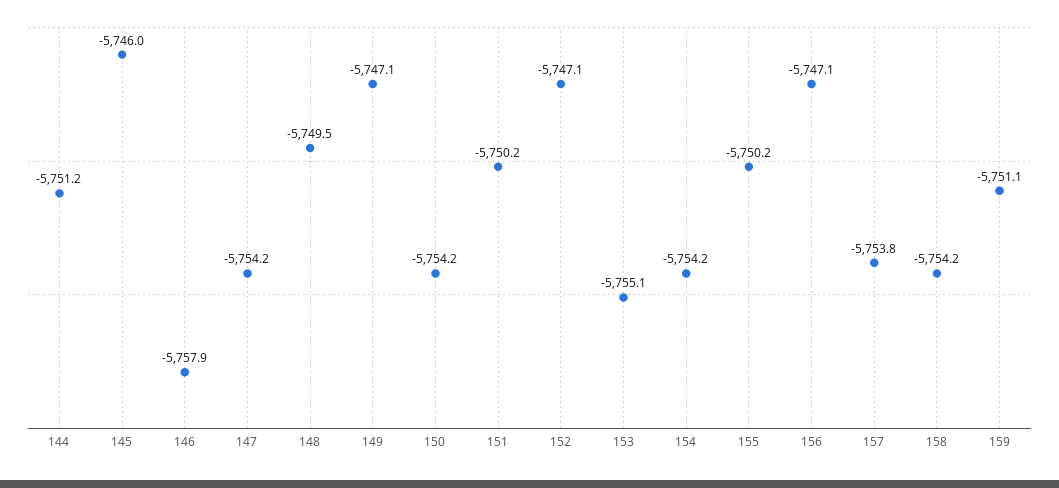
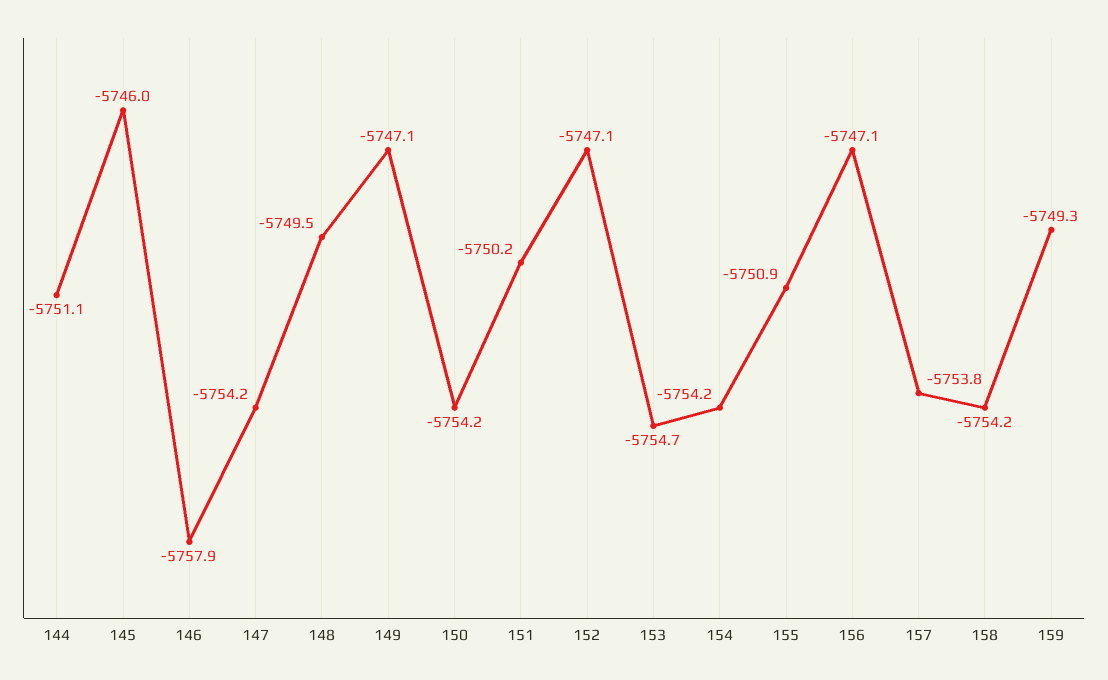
144: -5751.2 -> -5751.1
153: -5755.1 -> -5754.7
155: -5750.2 -> -5750.9
159: -5751.1 -> -5749.3

